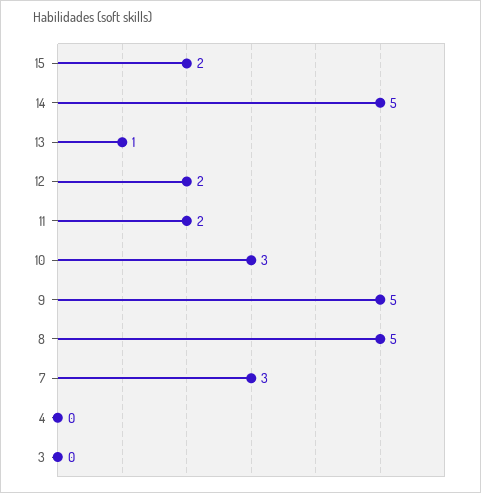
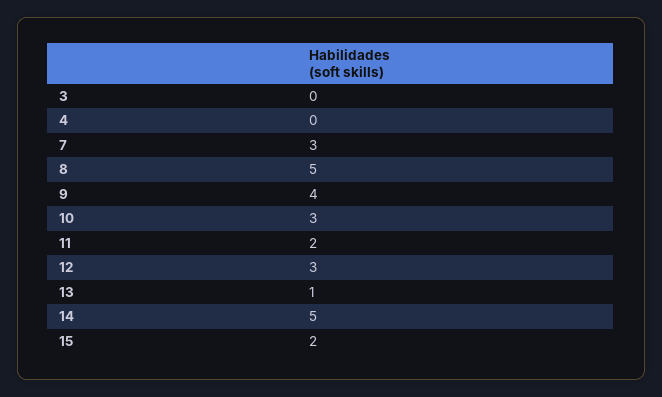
12: 2 -> 3
9: 5 -> 4

